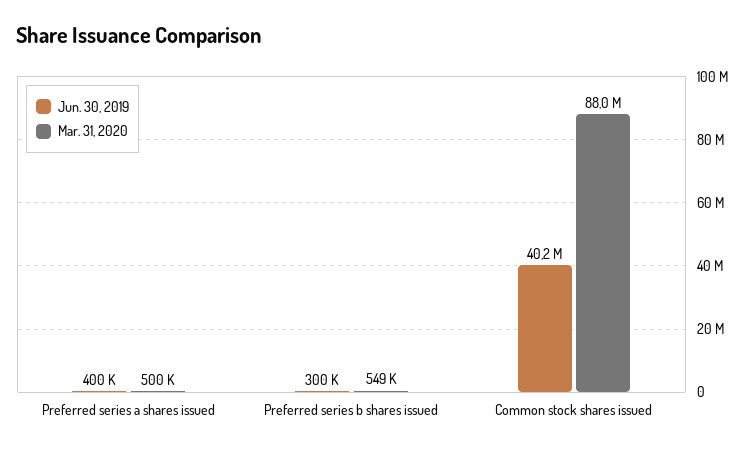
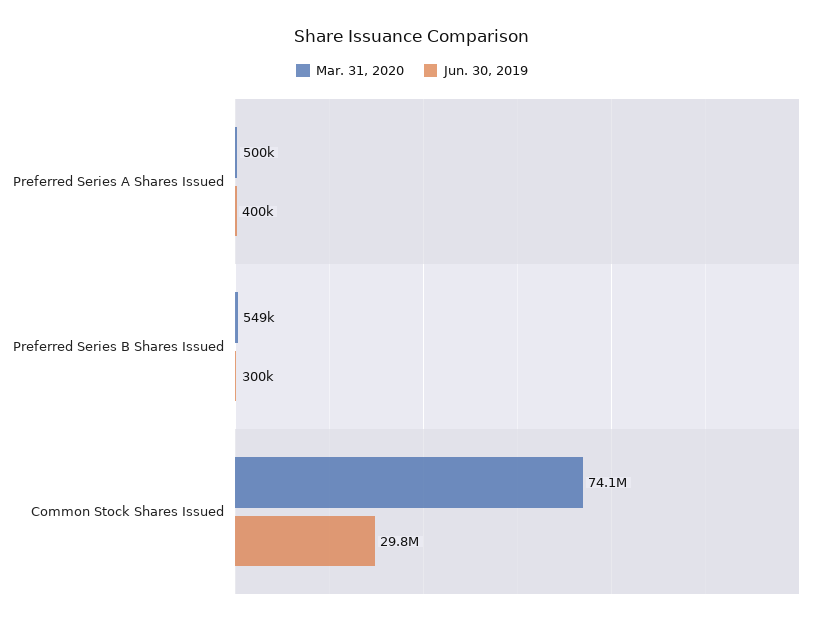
Jun. 30, 2019, Common stock shares issued: 40200000 -> 29800000
Mar. 31, 2020, Common stock shares issued: 88000000 -> 74100000

